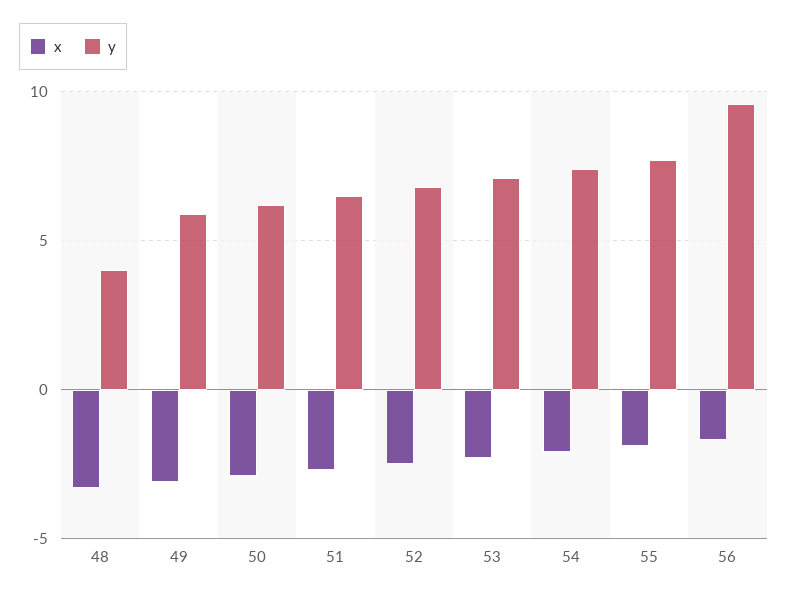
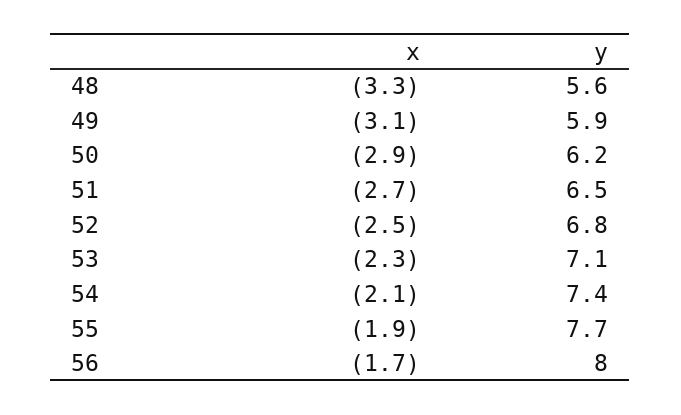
y, 48: 4 -> 5.6
y, 56: 9.5 -> 8

